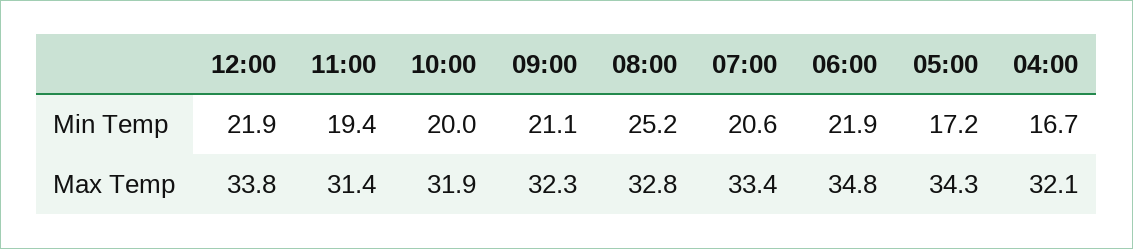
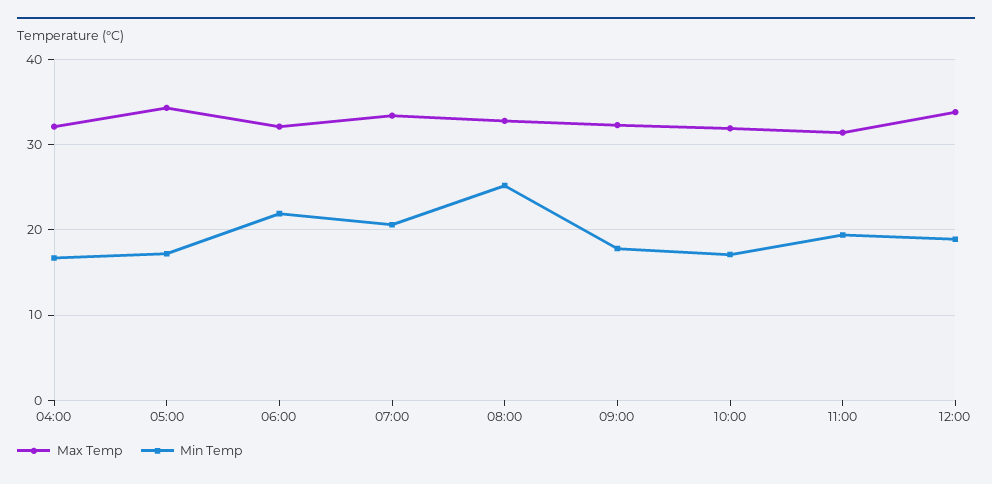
Min Temp, 12:00: 21.9 -> 19
Min Temp, 10:00: 20 -> 17
Min Temp, 09:00: 21.1 -> 18
Max Temp, 06:00: 34.8 -> 32

